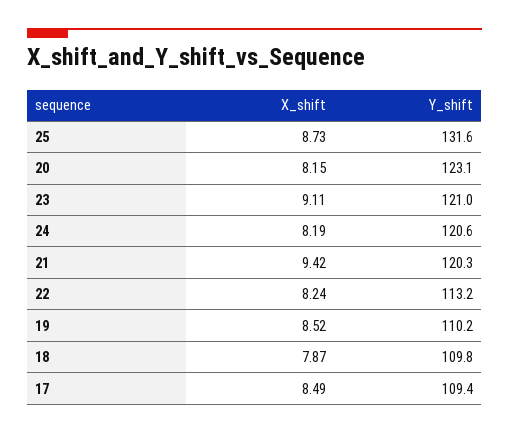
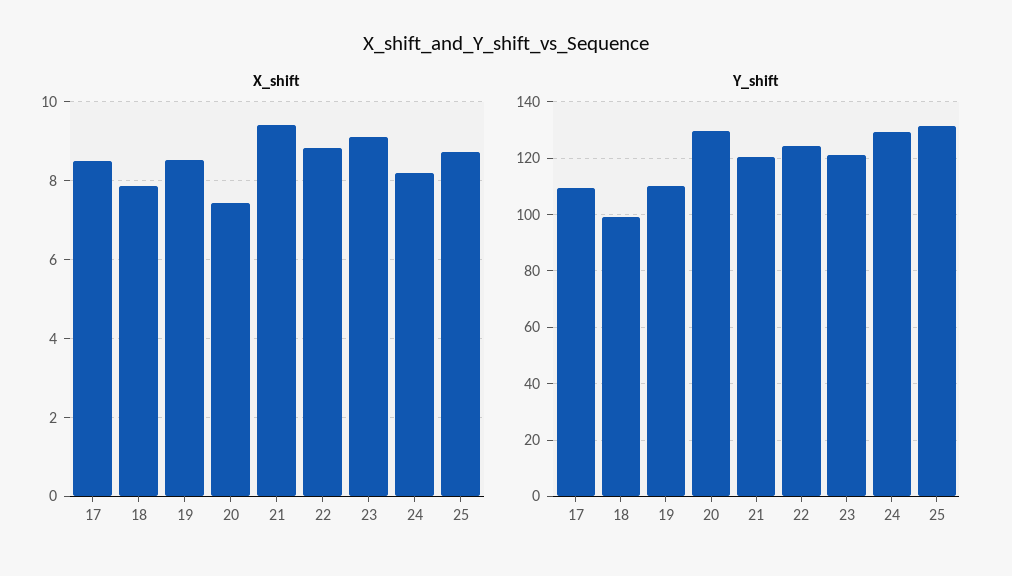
X_shift, 20: 8.15 -> 7.4
Y_shift, 20: 123.1 -> 130
Y_shift, 24: 120.6 -> 130
X_shift, 22: 8.24 -> 8.8
Y_shift, 22: 113.2 -> 125
Y_shift, 18: 109.8 -> 100

